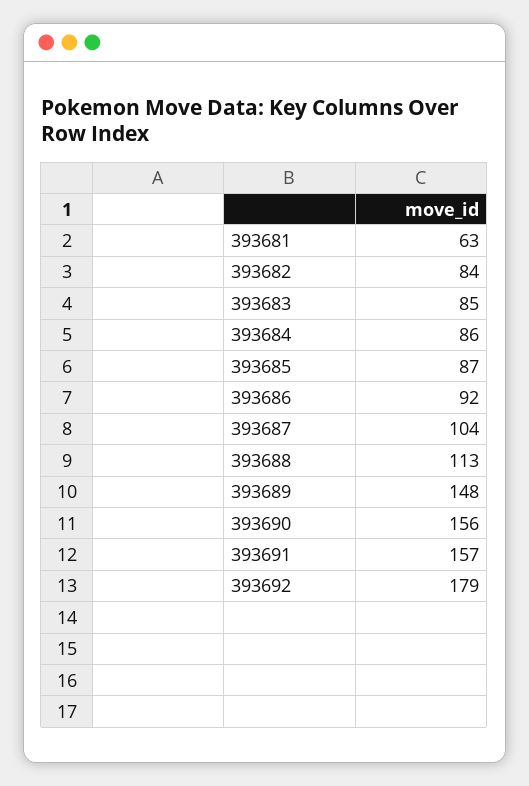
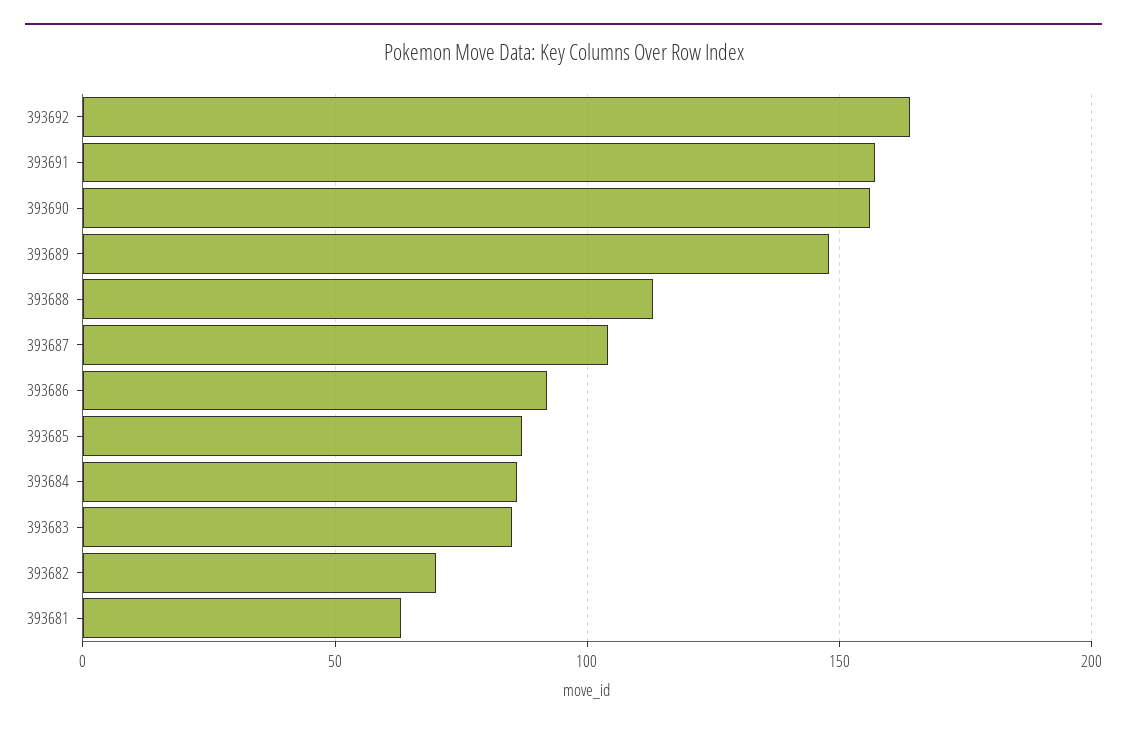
393682: 84 -> 70
393692: 179 -> 165

